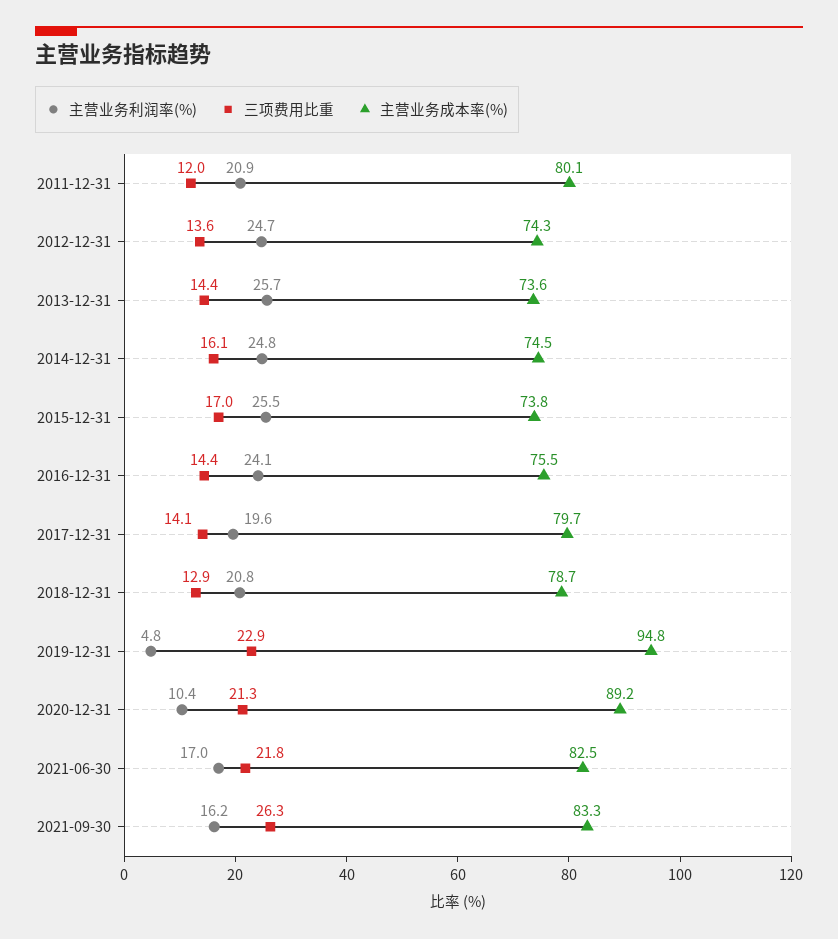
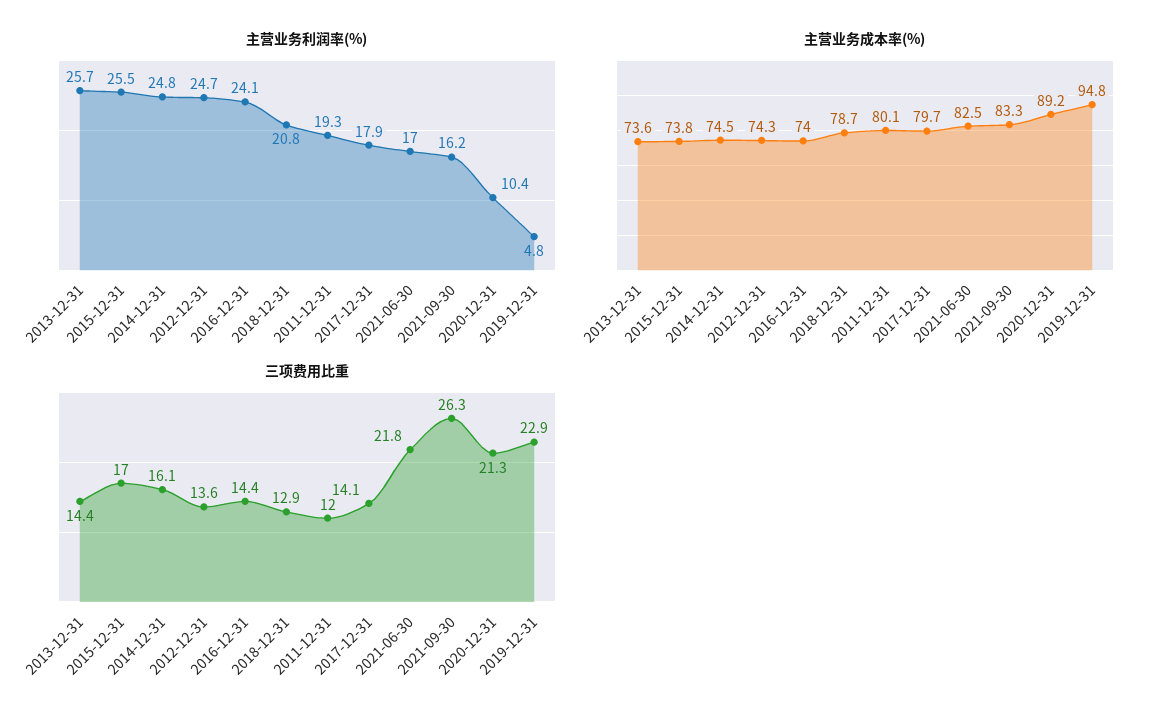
主营业务利润率(%), 2011-12-31: 20.9 -> 19.3
主营业务成本率(%), 2016-12-31: 75.5 -> 74
主营业务利润率(%), 2017-12-31: 19.6 -> 17.9

